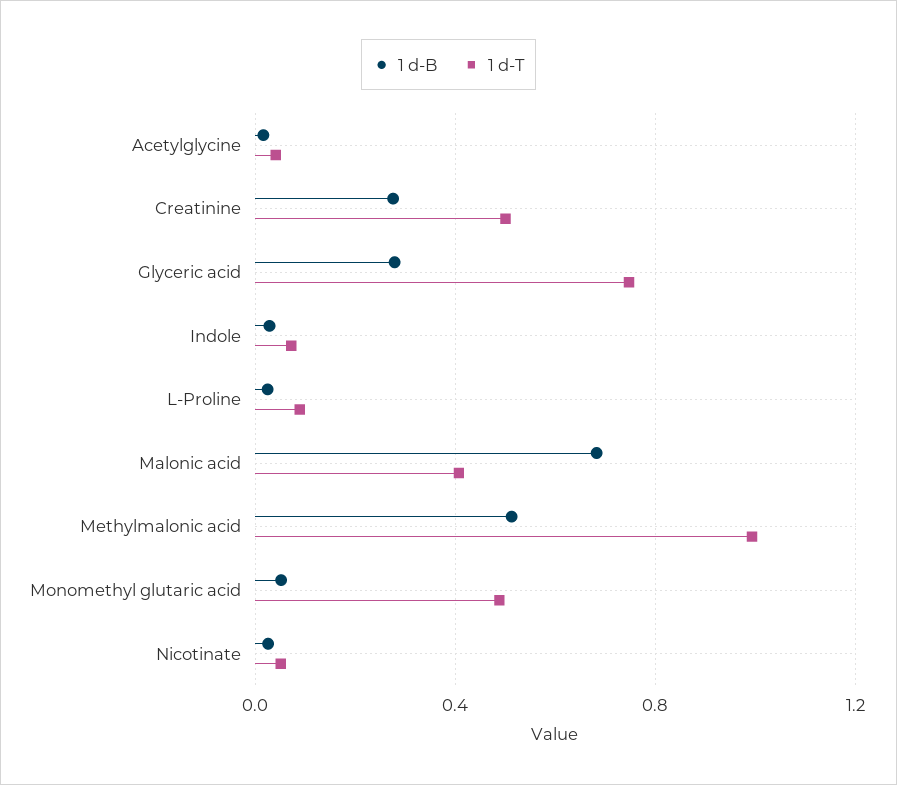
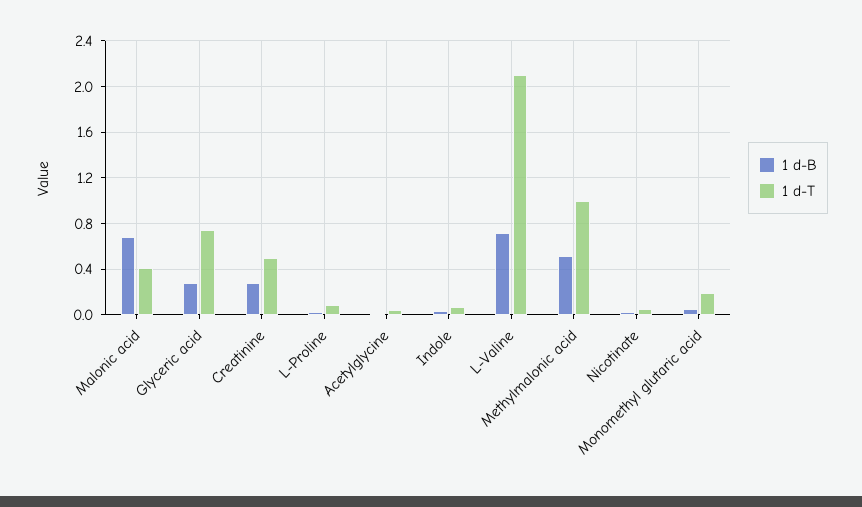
1 d-T, Monomethyl glutaric acid: 0.5 -> 0.2
1 d-B, L-Valine: none -> 0.7
1 d-T, L-Valine: none -> 2.1

